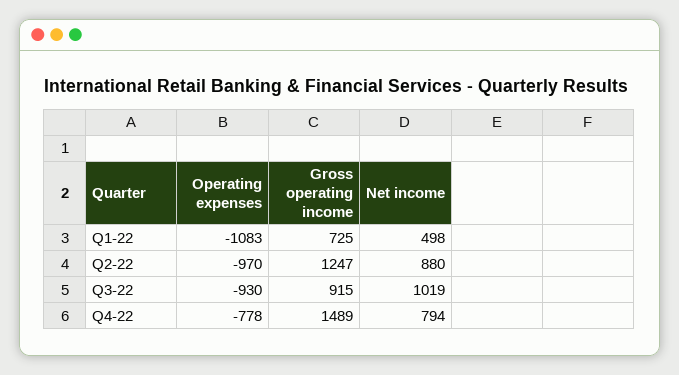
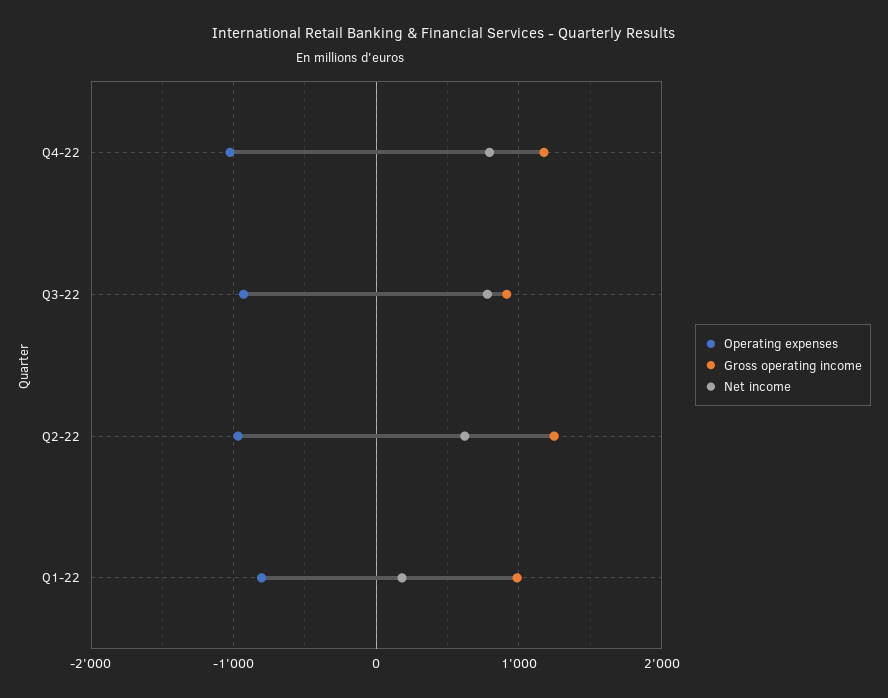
Operating expenses, Q1-22: -1083 -> -800
Gross operating income, Q1-22: 725 -> 1000
Net income, Q1-22: 498 -> 200
Net income, Q2-22: 880 -> 600
Net income, Q3-22: 1019 -> 800
Operating expenses, Q4-22: -778 -> -1000
Gross operating income, Q4-22: 1489 -> 1200

